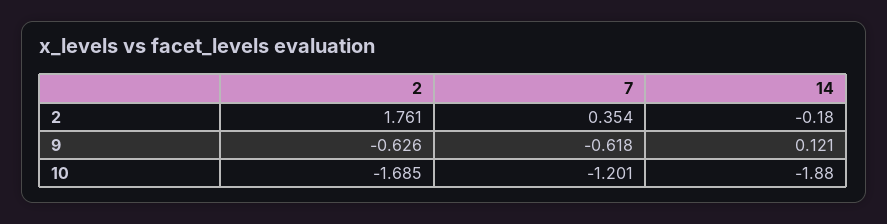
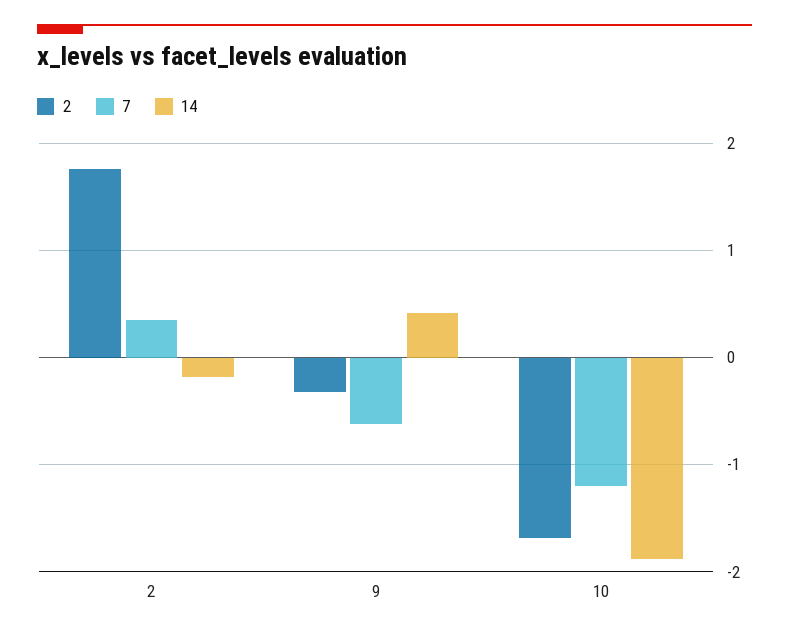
2, 9: -0.626 -> -0.3
14, 9: 0.121 -> 0.4

